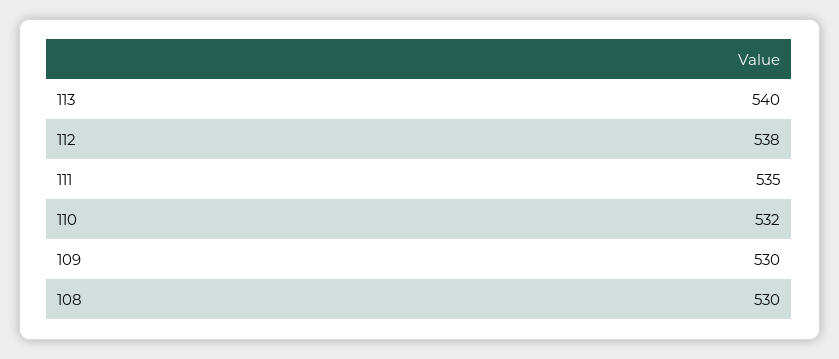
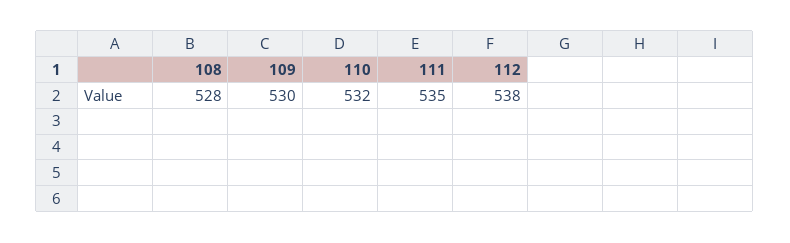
113: 540 -> none
108: 530 -> 528

